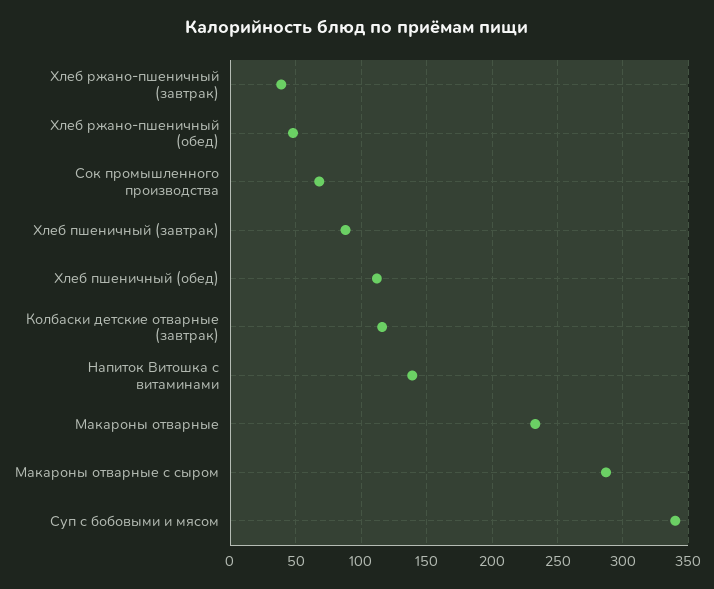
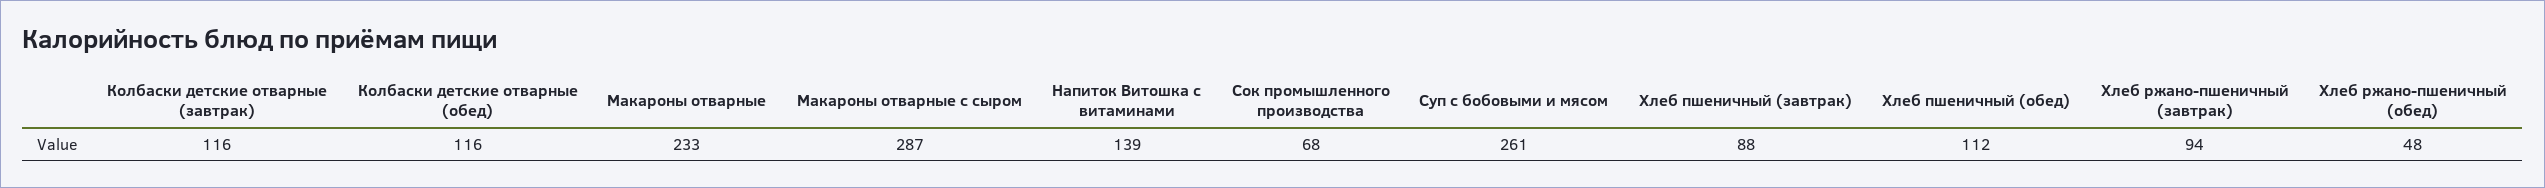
Хлеб ржано-пшеничный (завтрак): 40 -> 94
Суп с бобовыми и мясом: 340 -> 261
Колбаски детские отварные (обед): none -> 116

